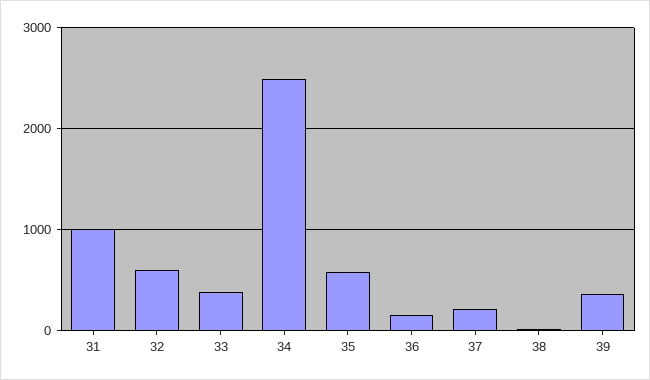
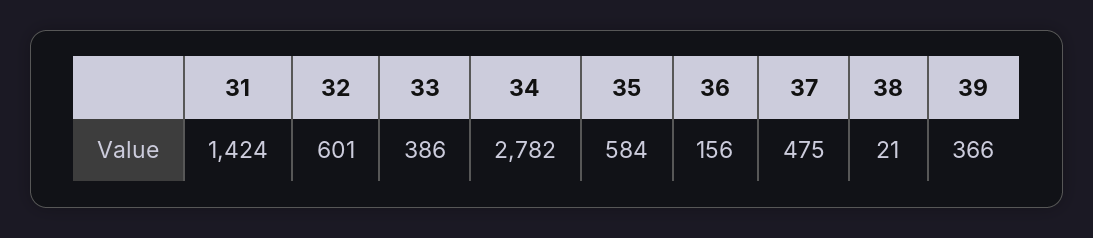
31: 1000 -> 1424
34: 2500 -> 2782
37: 200 -> 475

